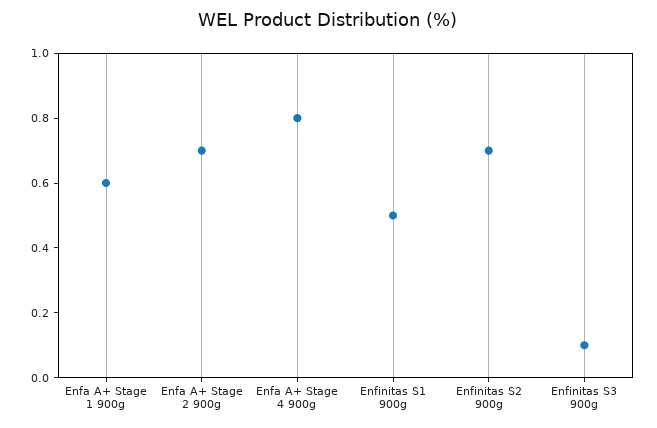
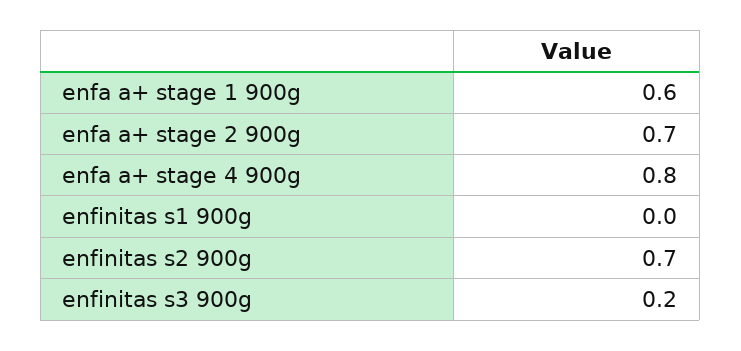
Enfinitas S1 900g: 0.5 -> 0
Enfinitas S3 900g: 0.1 -> 0.2

